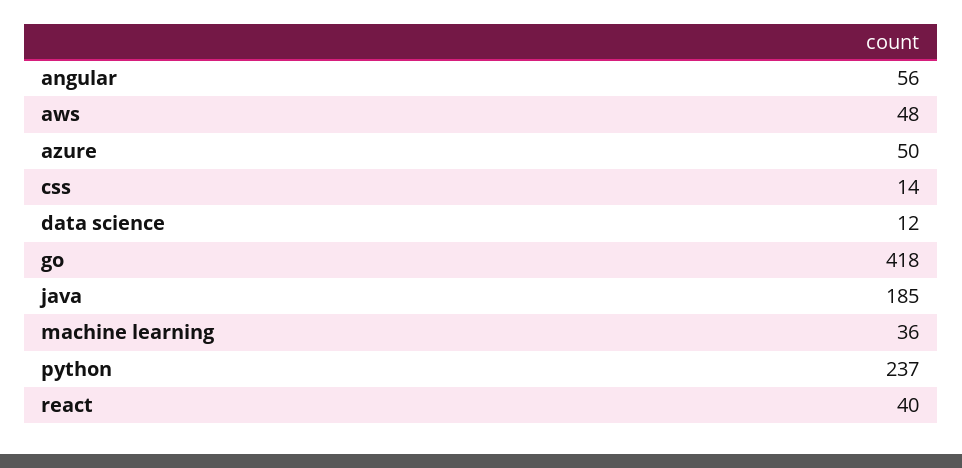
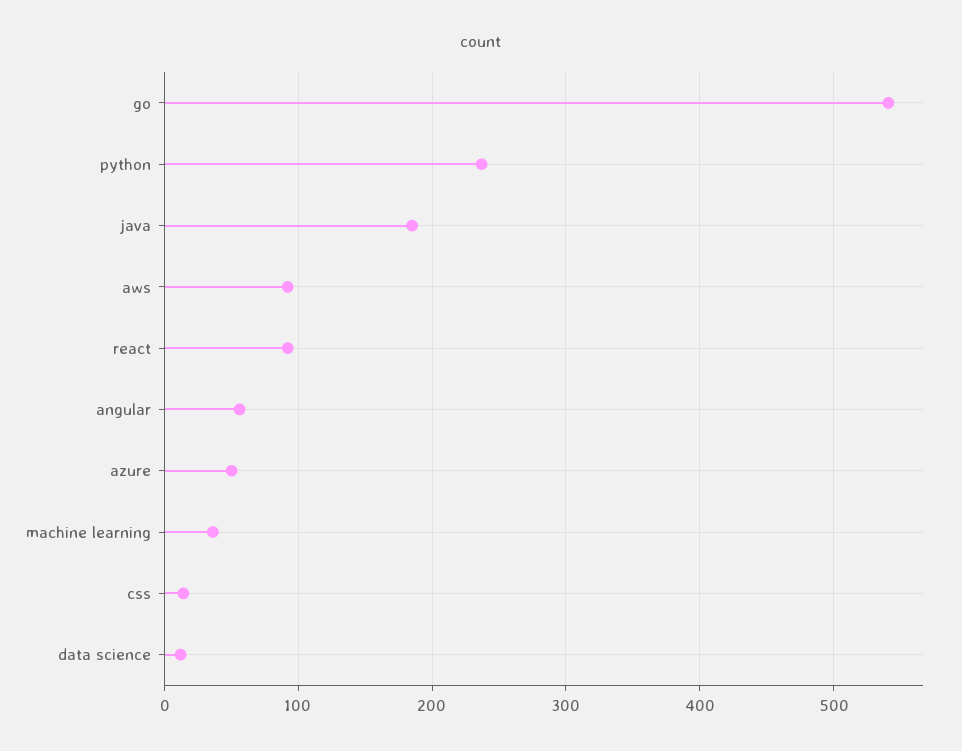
aws: 48 -> 90
go: 418 -> 540
react: 40 -> 90

